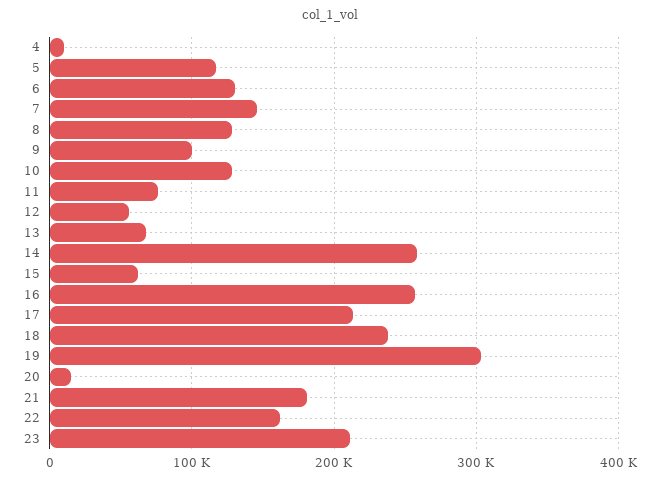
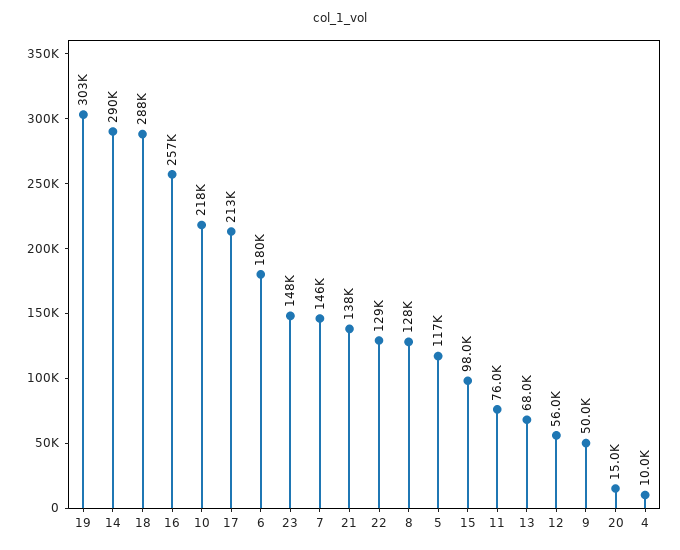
6: 130000 -> 180000
9: 100000 -> 50000
10: 130000 -> 218000
14: 260000 -> 290000
15: 60000 -> 98000
18: 240000 -> 288000
21: 180000 -> 138000
22: 160000 -> 129000
23: 210000 -> 148000

